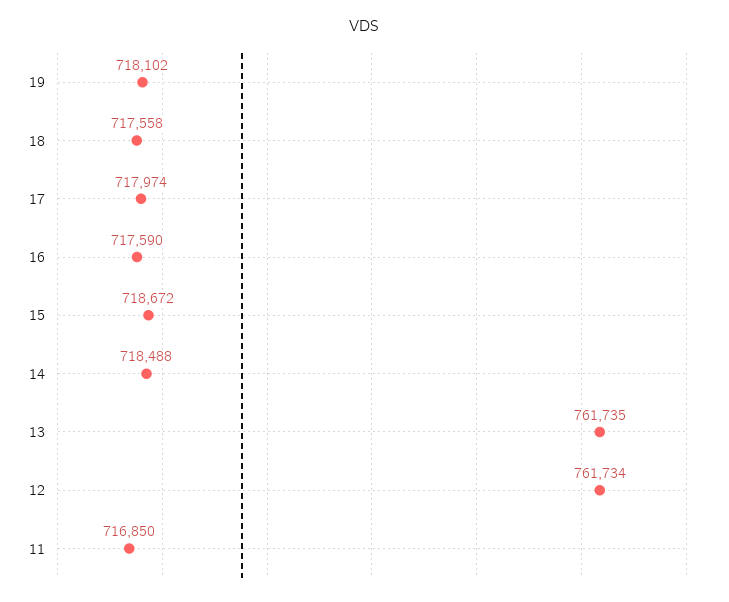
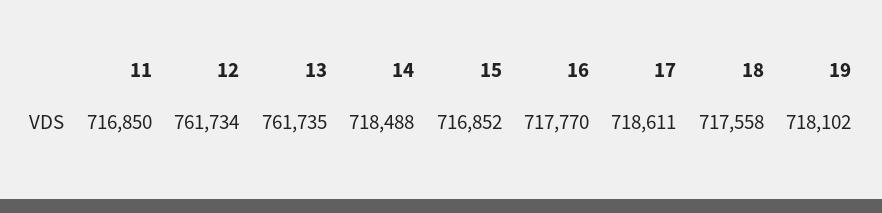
17: 717974 -> 718611
16: 717590 -> 717770
15: 718672 -> 716852

